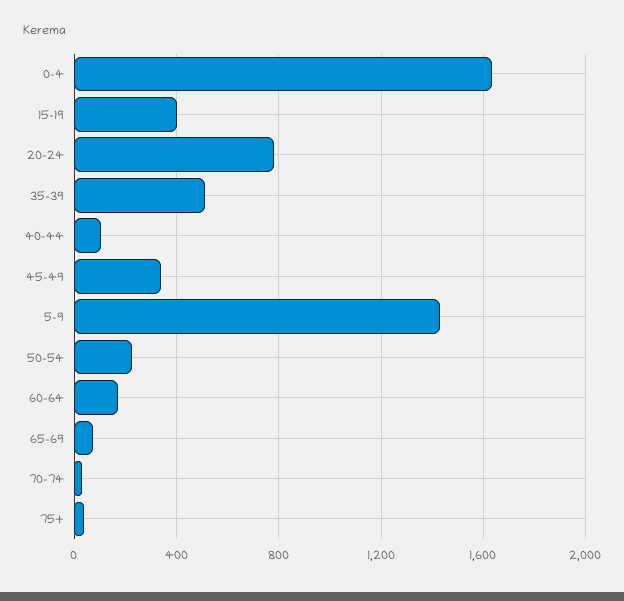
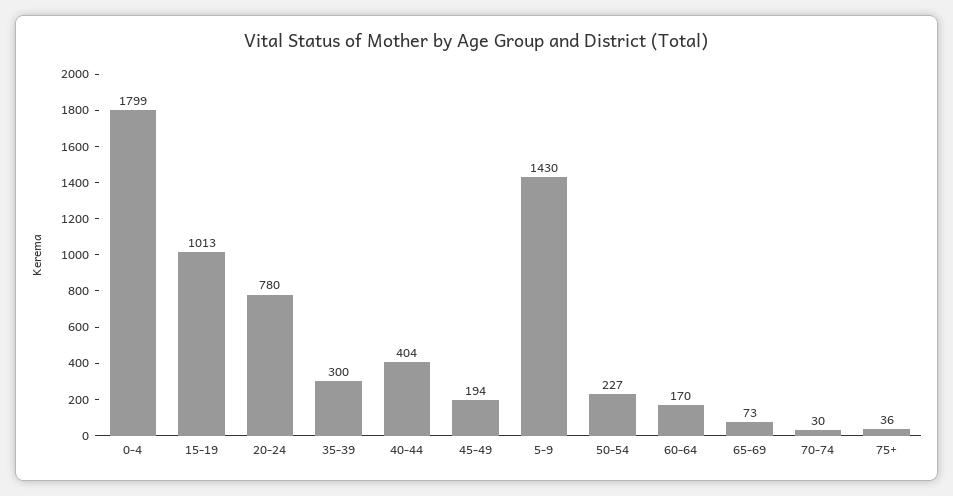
0-4: 1650 -> 1799
15-19: 400 -> 1013
35-39: 500 -> 300
40-44: 100 -> 404
45-49: 350 -> 194

